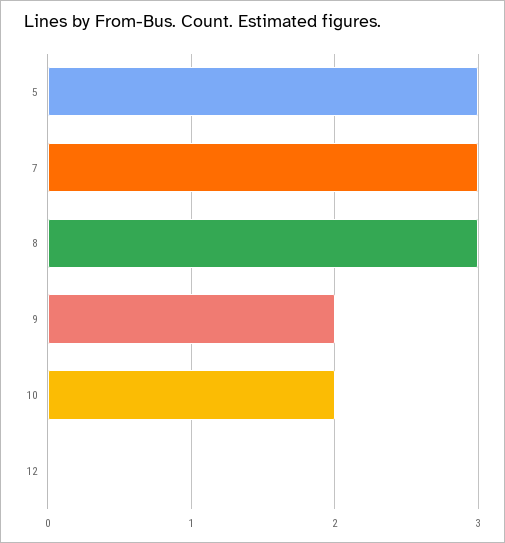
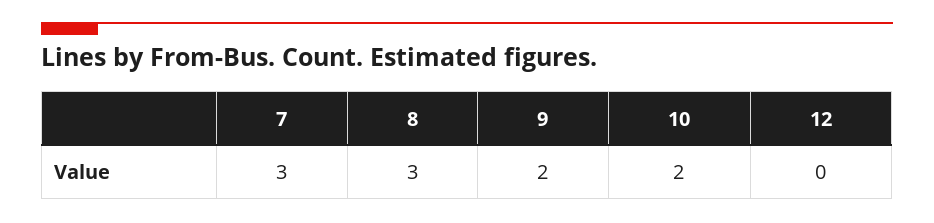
5: 3 -> none

